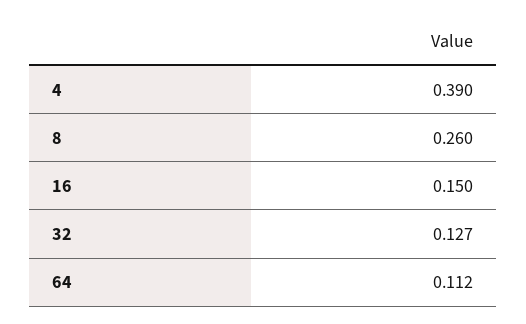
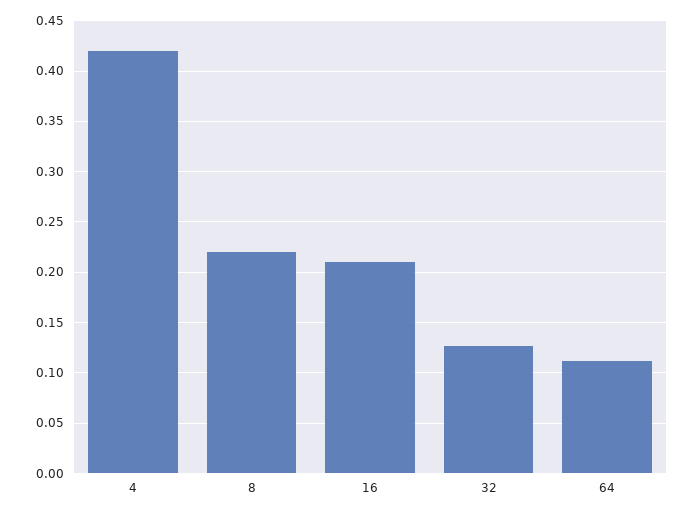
4: 0.39 -> 0.42
8: 0.26 -> 0.22
16: 0.15 -> 0.21

